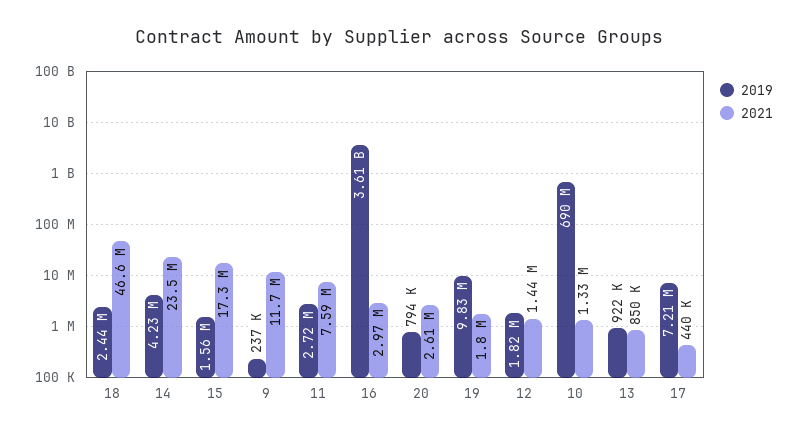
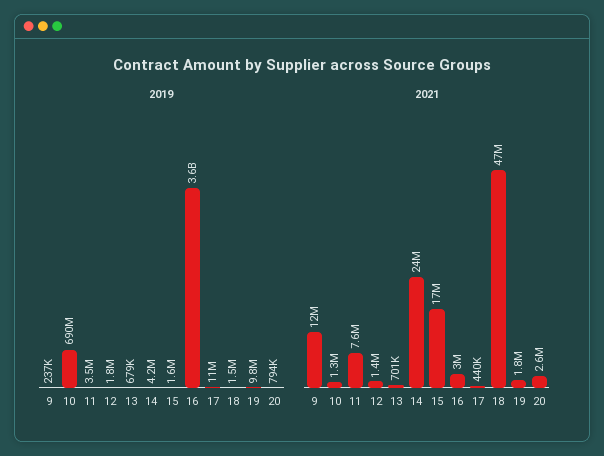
2019, 18: 2440000 -> 1500000
2019, 11: 2720000 -> 3500000
2019, 13: 922000 -> 679000
2021, 13: 850000 -> 701000
2019, 17: 7210000 -> 11000000

